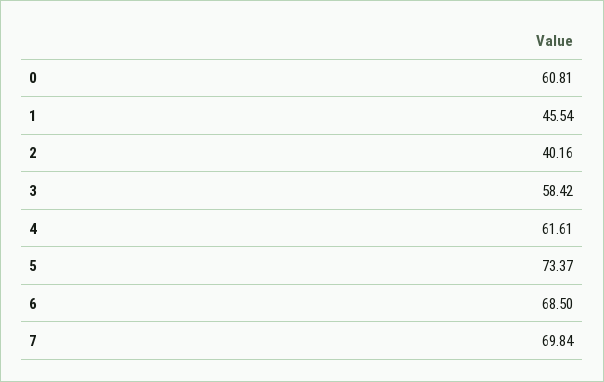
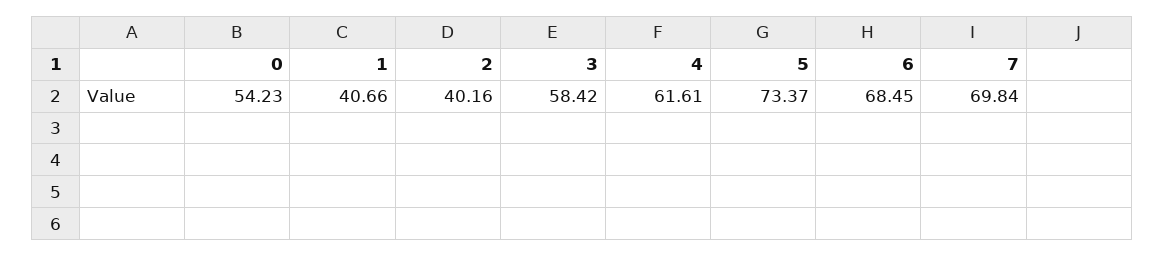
0: 60.81 -> 54.23
1: 45.54 -> 40.66
6: 68.5 -> 68.45

